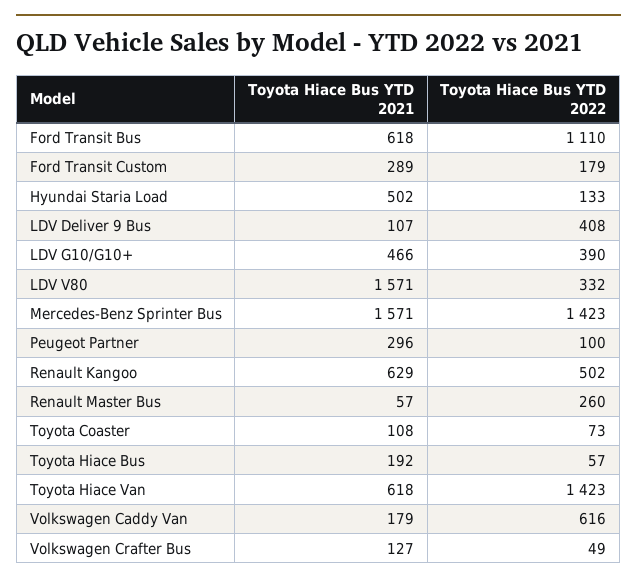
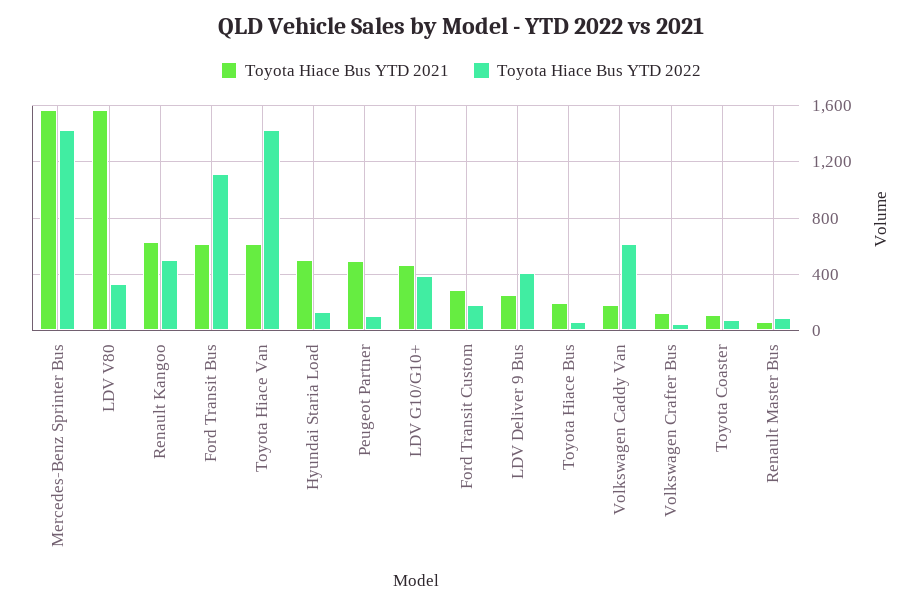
Toyota Hiace Bus YTD 2021, LDV Deliver 9 Bus: 107 -> 250
Toyota Hiace Bus YTD 2021, Peugeot Partner: 296 -> 500
Toyota Hiace Bus YTD 2022, Renault Master Bus: 260 -> 100

